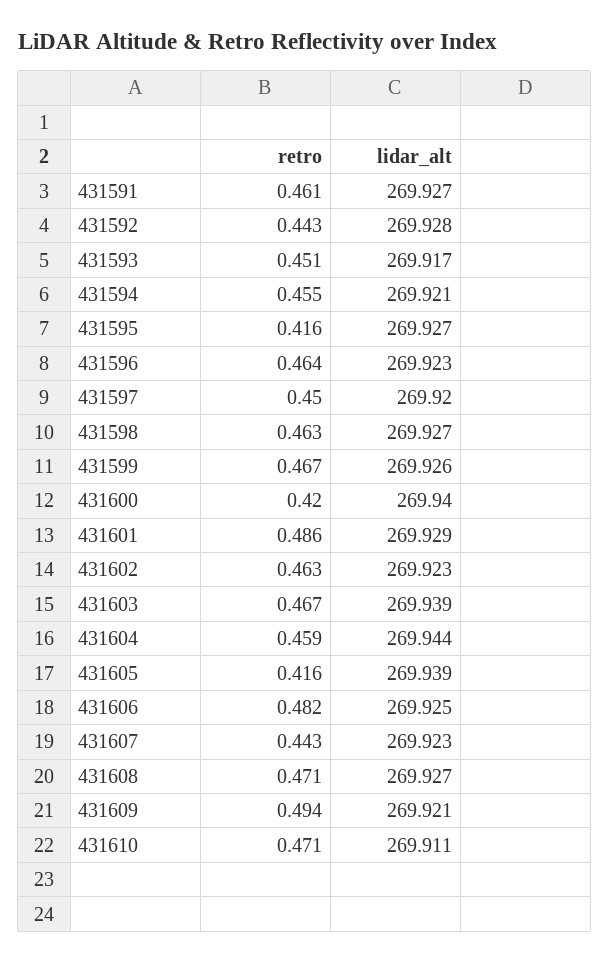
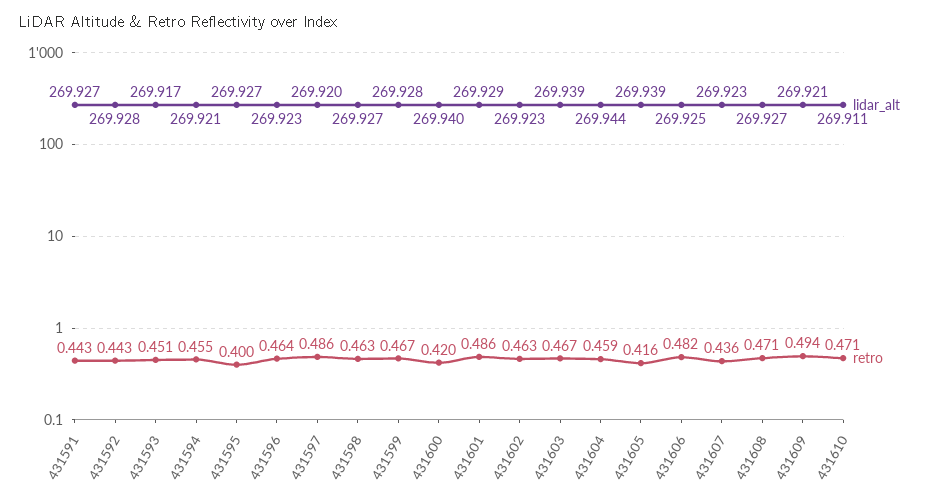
retro, 431591: 0.461 -> 0.443
retro, 431595: 0.416 -> 0.4
retro, 431597: 0.45 -> 0.486
lidar_alt, 431599: 269.926 -> 269.928
retro, 431607: 0.443 -> 0.436

